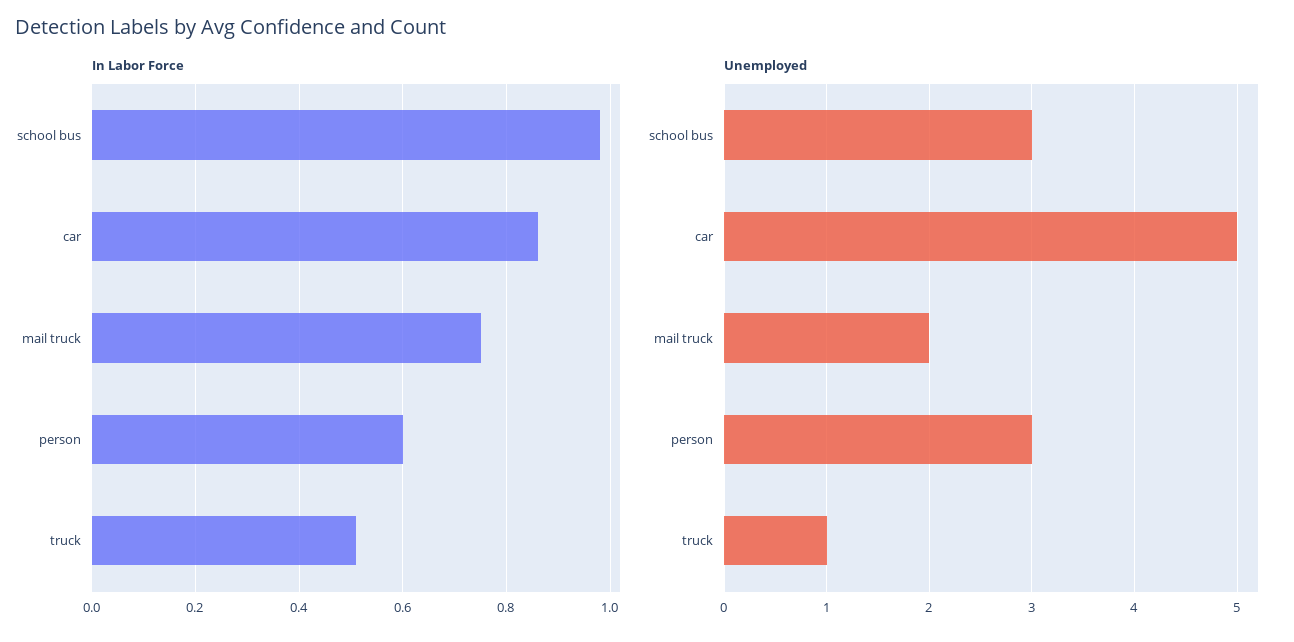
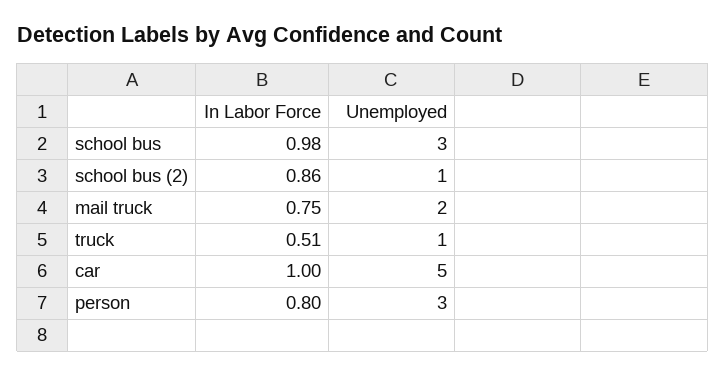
In Labor Force, car: 0.85 -> 1
In Labor Force, person: 0.6 -> 0.8
In Labor Force, school bus (2): none -> 0.86
Unemployed, school bus (2): none -> 1

